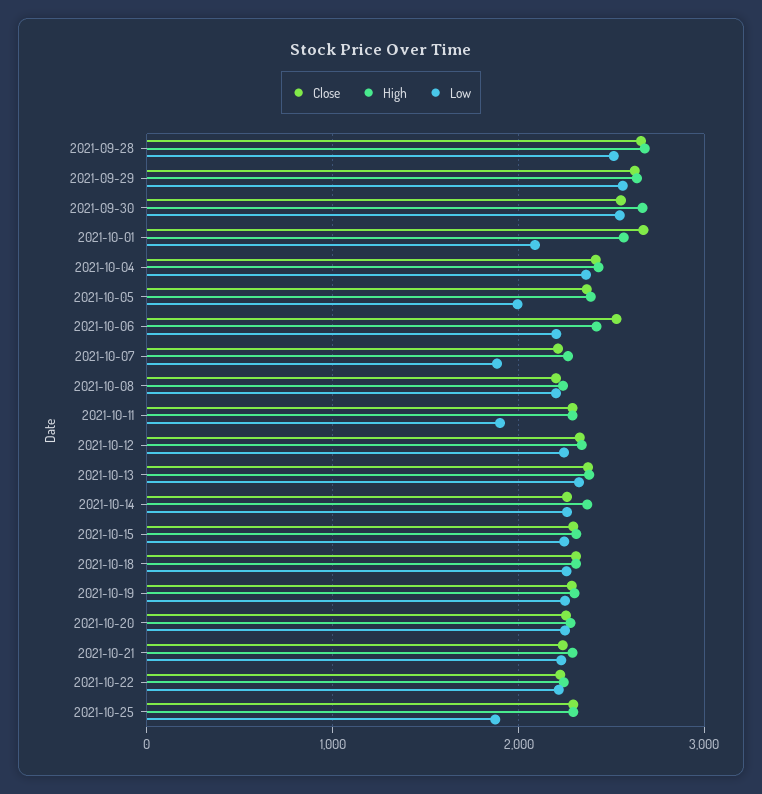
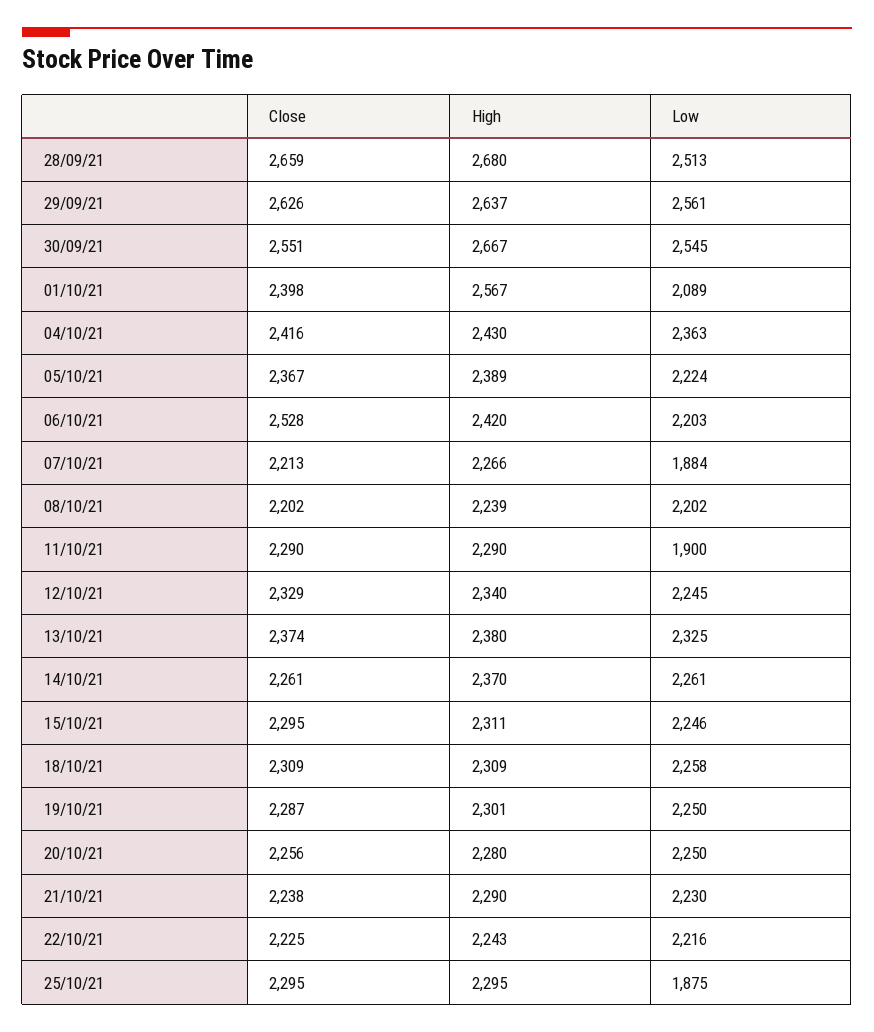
Close, 2021-10-01: 2700 -> 2398
Low, 2021-10-05: 2000 -> 2224

